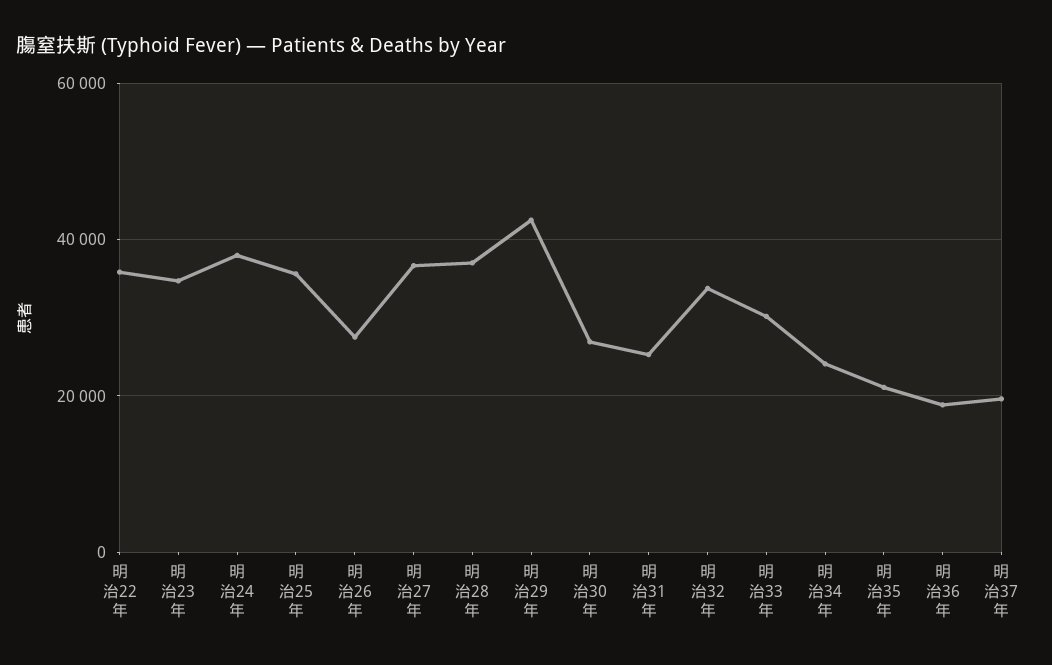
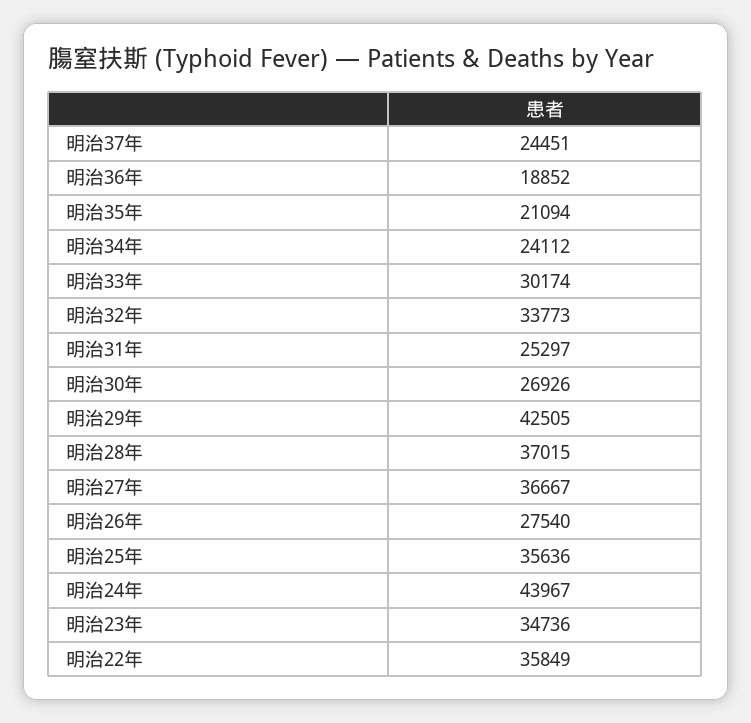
明治24年: 38000 -> 43967
明治37年: 20000 -> 24451

